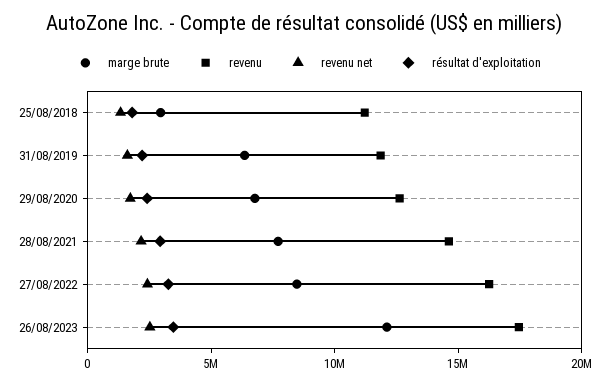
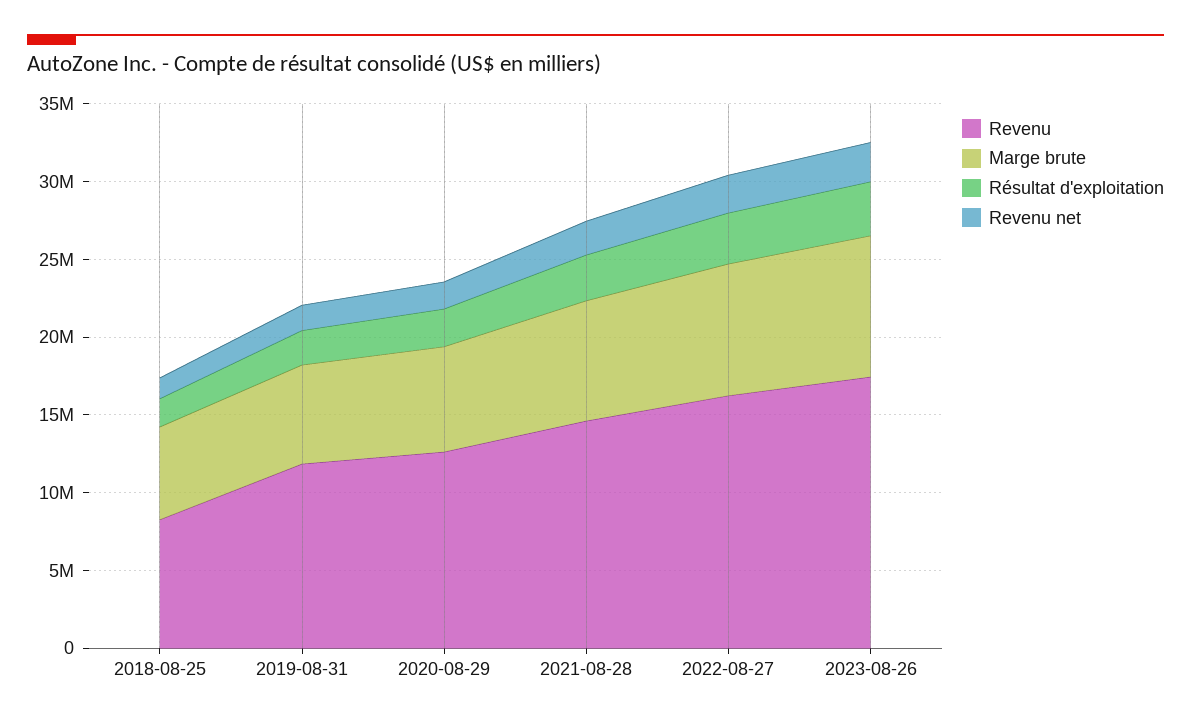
marge brute, 25/08/2018: 3000000 -> 6000000
revenu, 25/08/2018: 11000000 -> 8000000
marge brute, 26/08/2023: 12000000 -> 9000000

